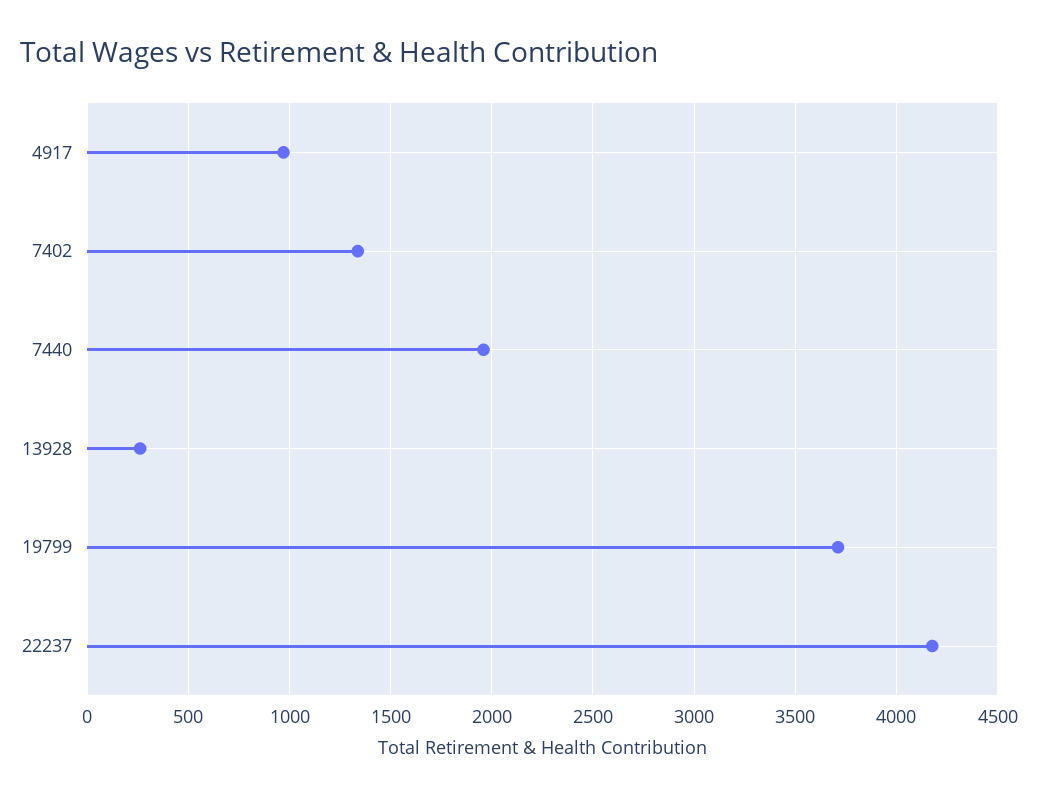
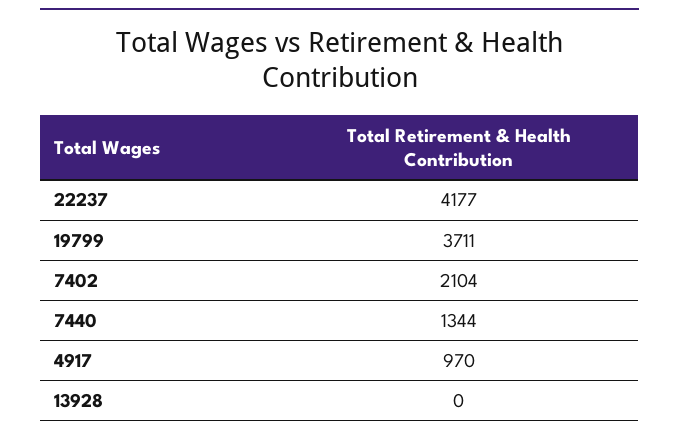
7402: 1350 -> 2104
7440: 1950 -> 1344
13928: 250 -> 0

